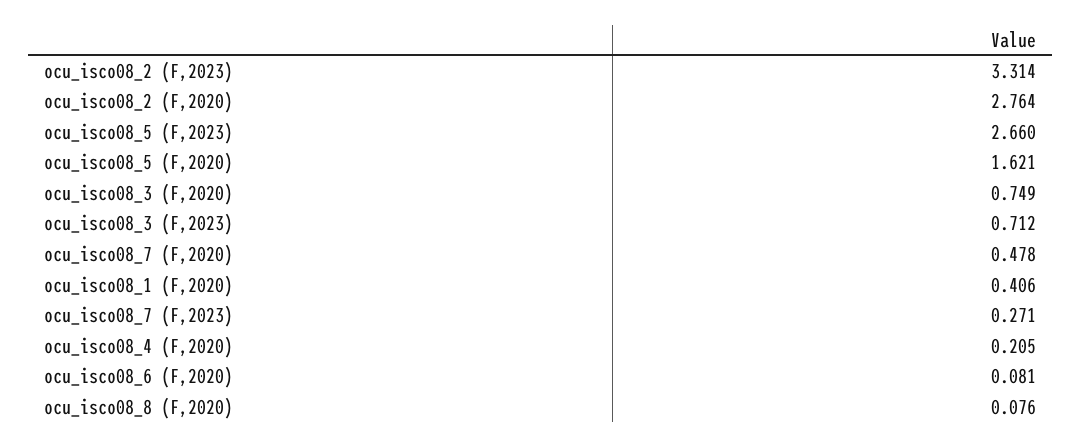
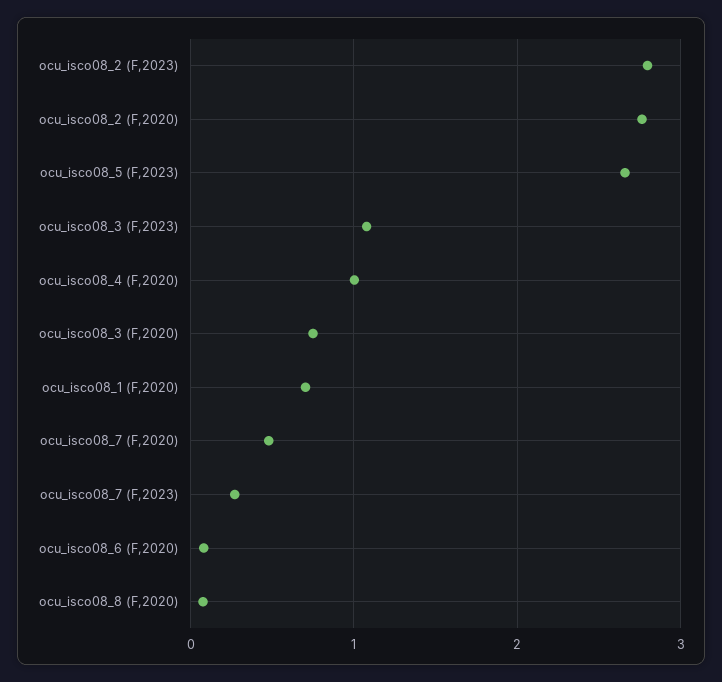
ocu_isco08_2 (F,2023): 3.314 -> 2.8
ocu_isco08_5 (F,2020): 1.621 -> none
ocu_isco08_3 (F,2023): 0.712 -> 1.1
ocu_isco08_1 (F,2020): 0.406 -> 0.7
ocu_isco08_4 (F,2020): 0.205 -> 1

